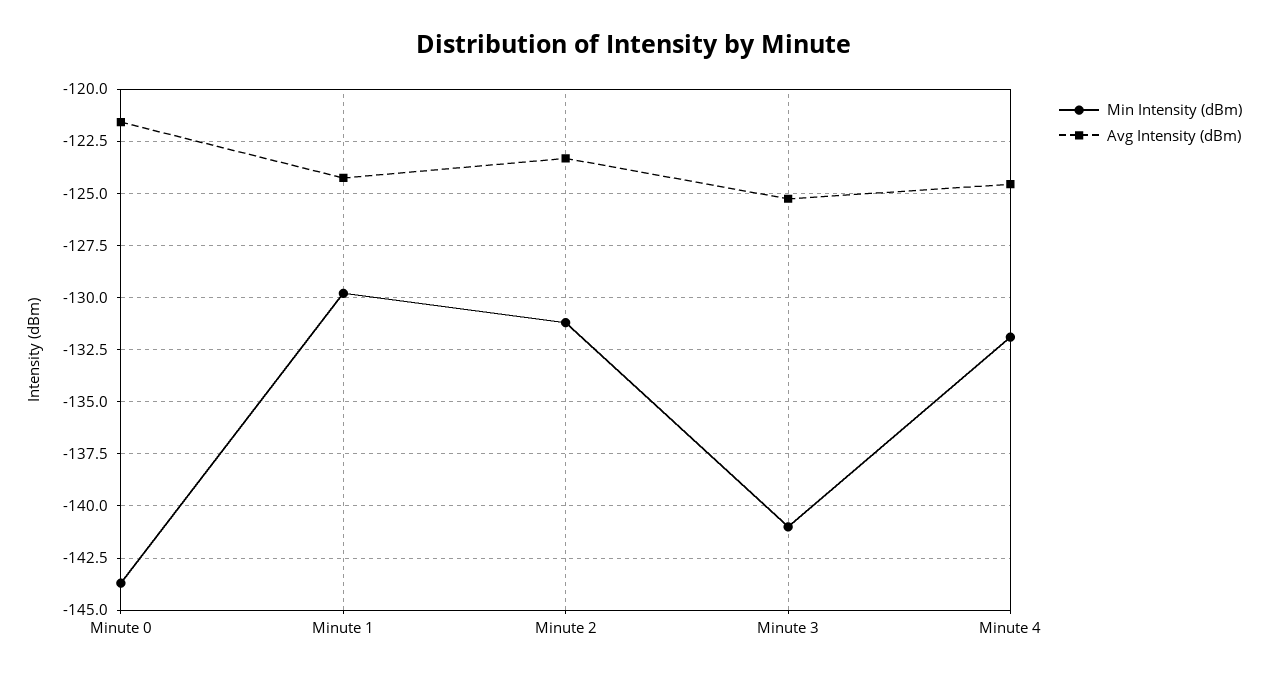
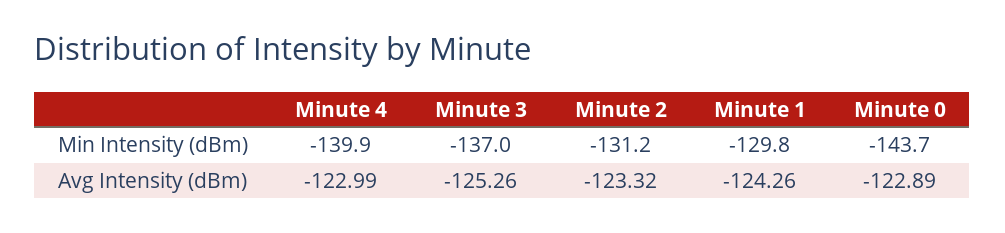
Avg Intensity (dBm), Minute 0: -121.5 -> -122.89
Min Intensity (dBm), Minute 3: -141 -> -137
Min Intensity (dBm), Minute 4: -132 -> -139.9
Avg Intensity (dBm), Minute 4: -124.5 -> -122.99

